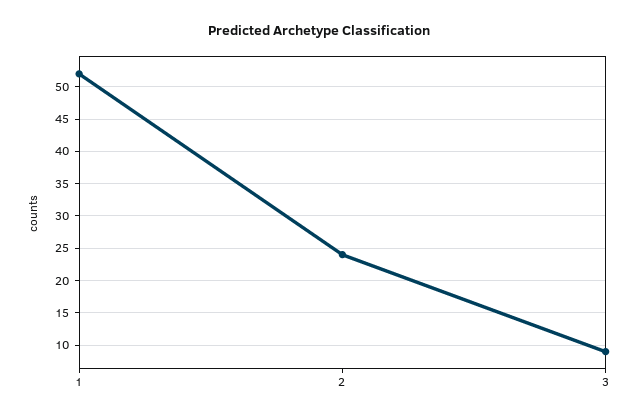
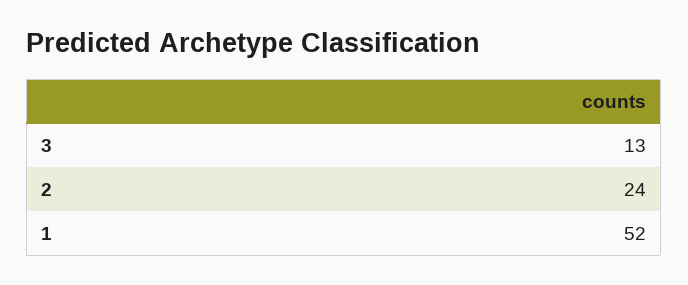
3: 9 -> 13

